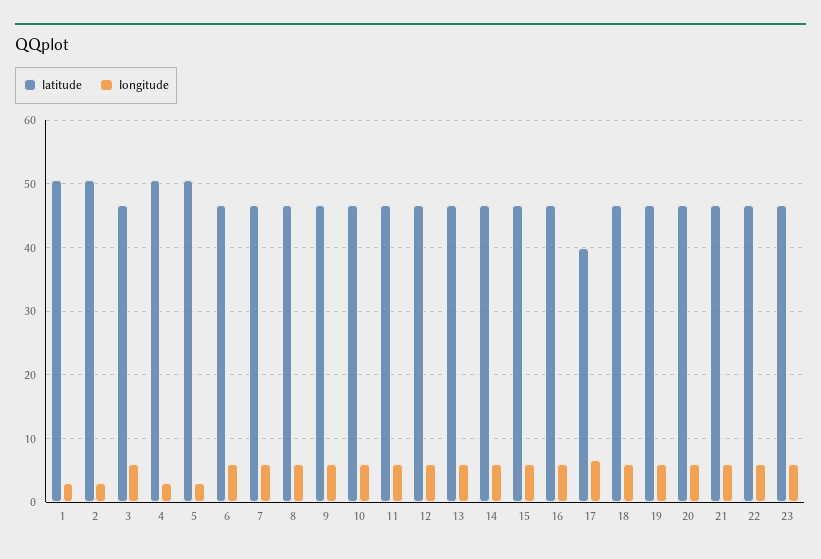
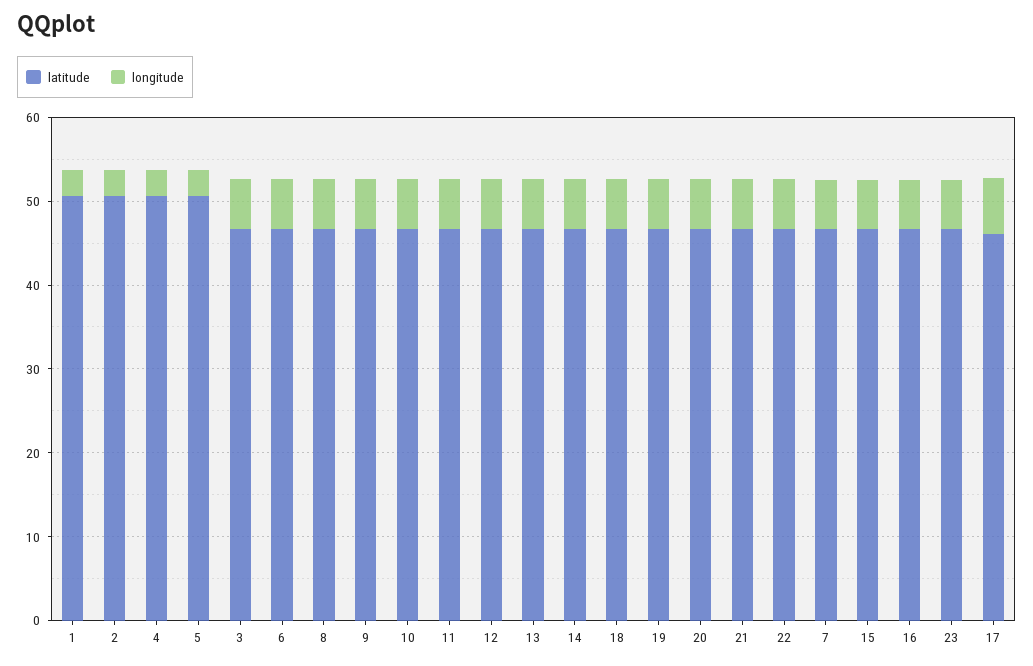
latitude, 17: 40 -> 46

